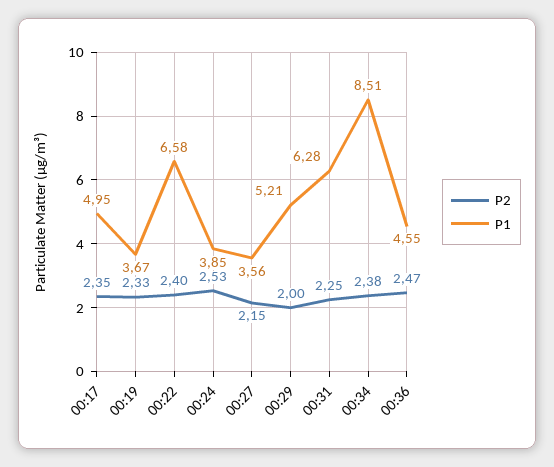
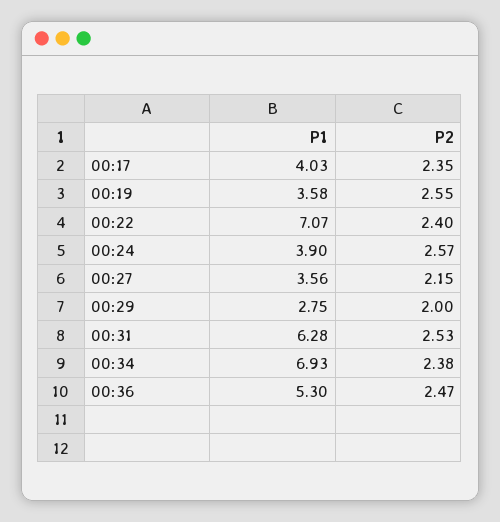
P1, 00:17: 4.95 -> 4.03
P2, 00:19: 2.33 -> 2.55
P1, 00:19: 3.67 -> 3.58
P1, 00:22: 6.58 -> 7.07
P2, 00:24: 2.53 -> 2.57
P1, 00:24: 3.85 -> 3.9
P1, 00:29: 5.21 -> 2.75
P2, 00:31: 2.25 -> 2.53
P1, 00:34: 8.51 -> 6.93
P1, 00:36: 4.55 -> 5.3

